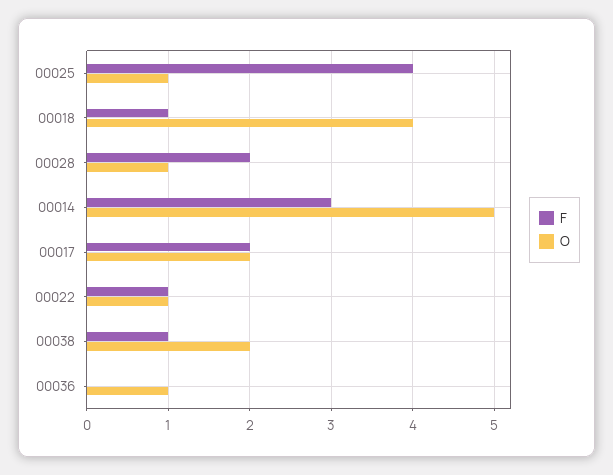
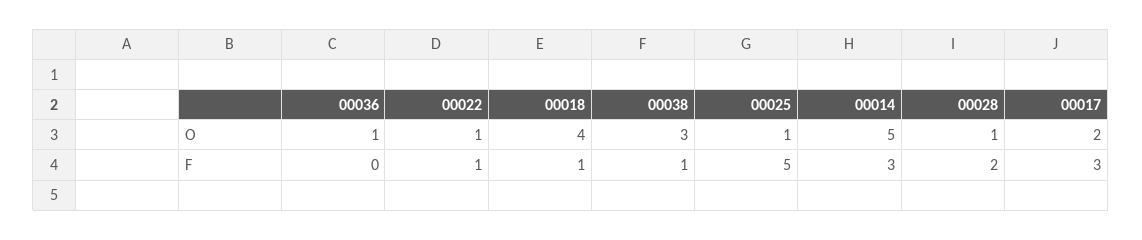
F, 00025: 4 -> 5
F, 00017: 2 -> 3
O, 00038: 2 -> 3

